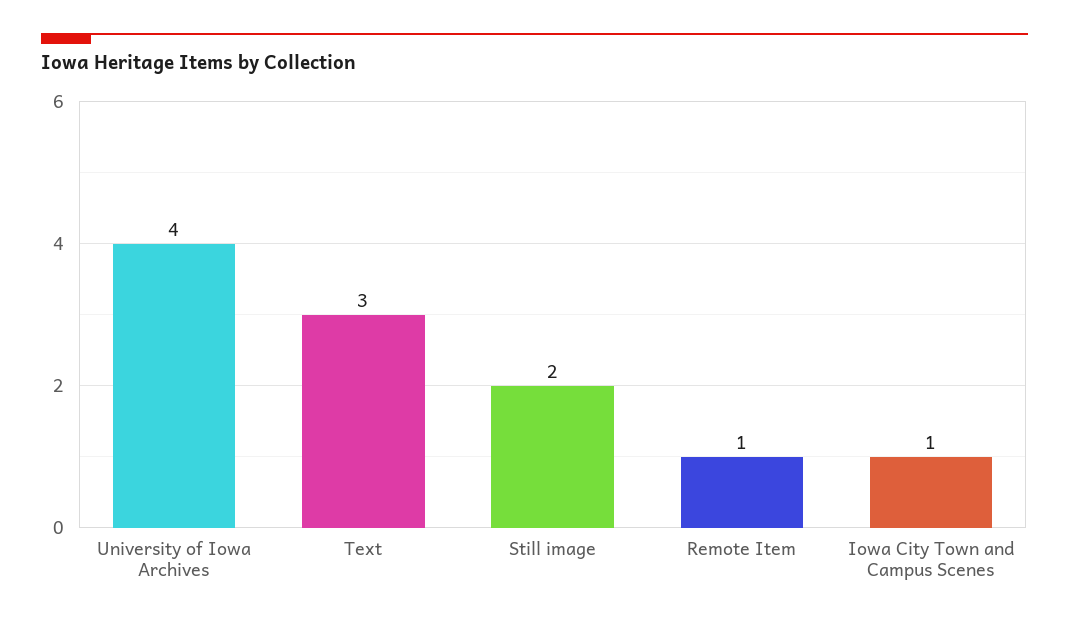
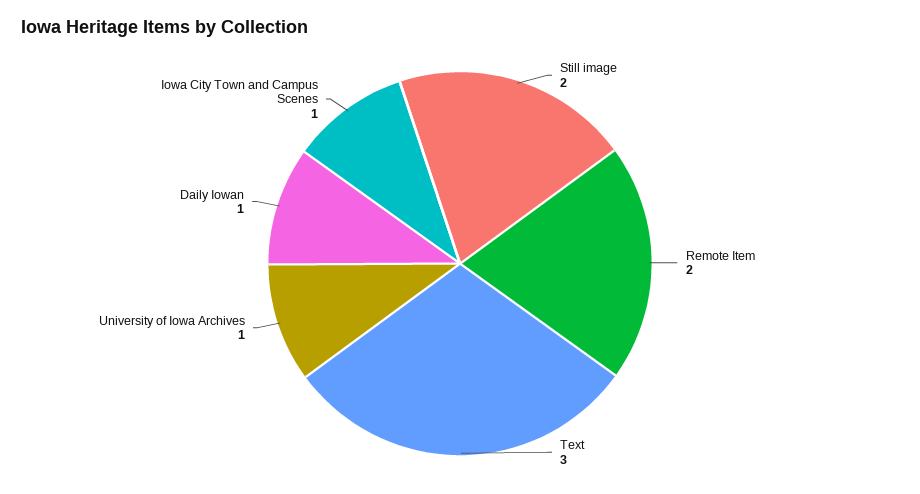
University of Iowa Archives: 4 -> 1
Remote Item: 1 -> 2
Daily Iowan: none -> 1

